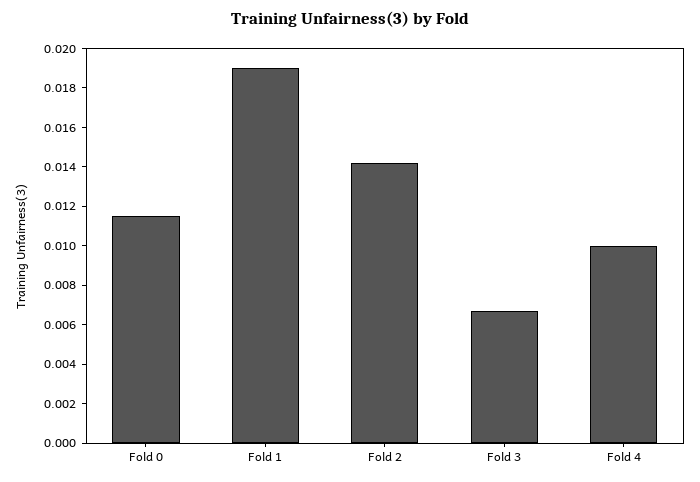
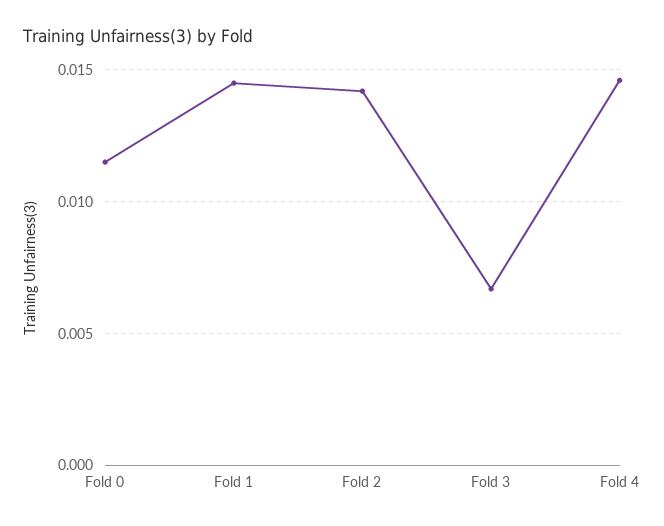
Fold 1: 0.019 -> 0.0145
Fold 4: 0.01 -> 0.0145

